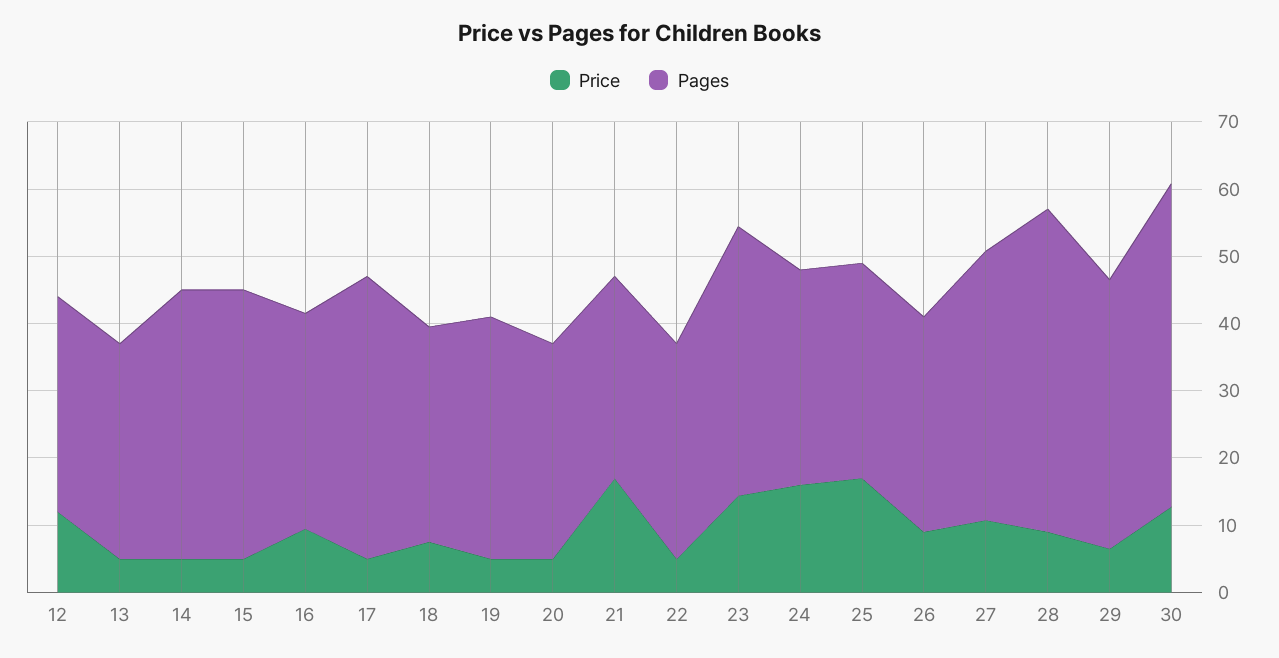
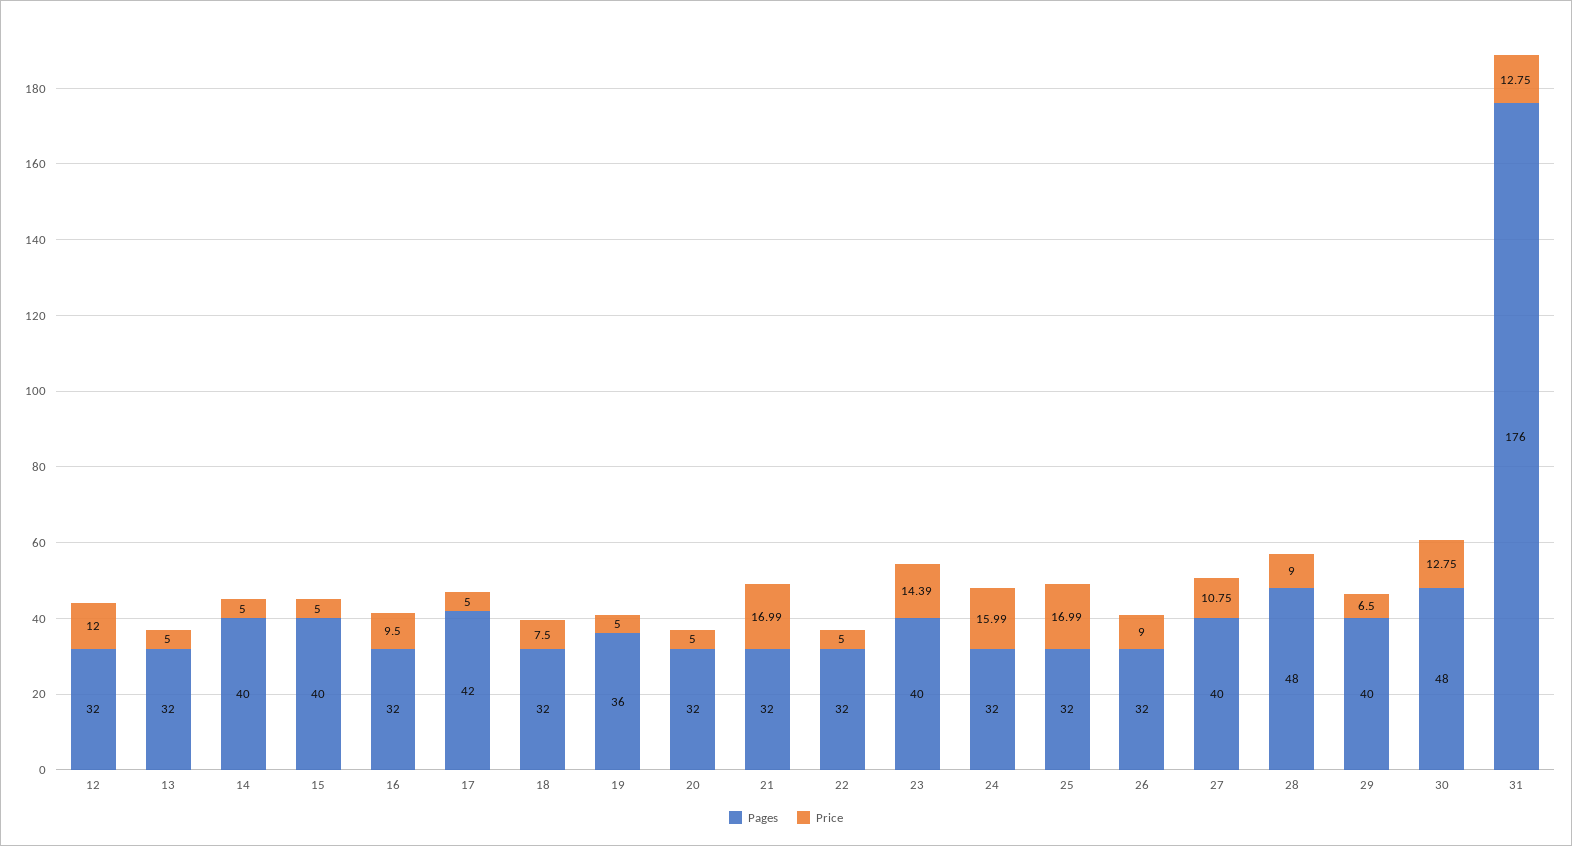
Pages, 21: 30 -> 32
Pages, 31: none -> 176
Price, 31: none -> 12.75

